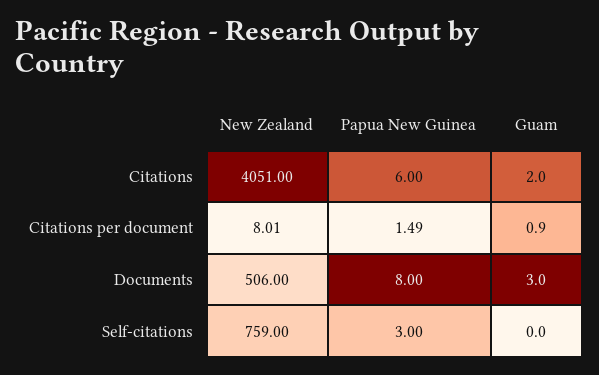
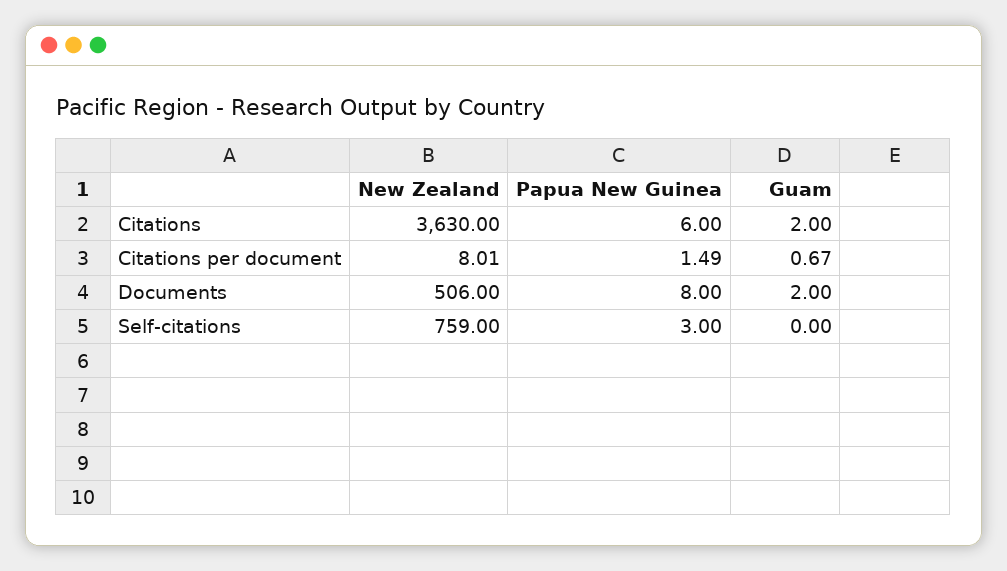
New Zealand, Citations: 4051 -> 3630
Guam, Citations per document: 0.9 -> 0.67
Guam, Documents: 3 -> 2

